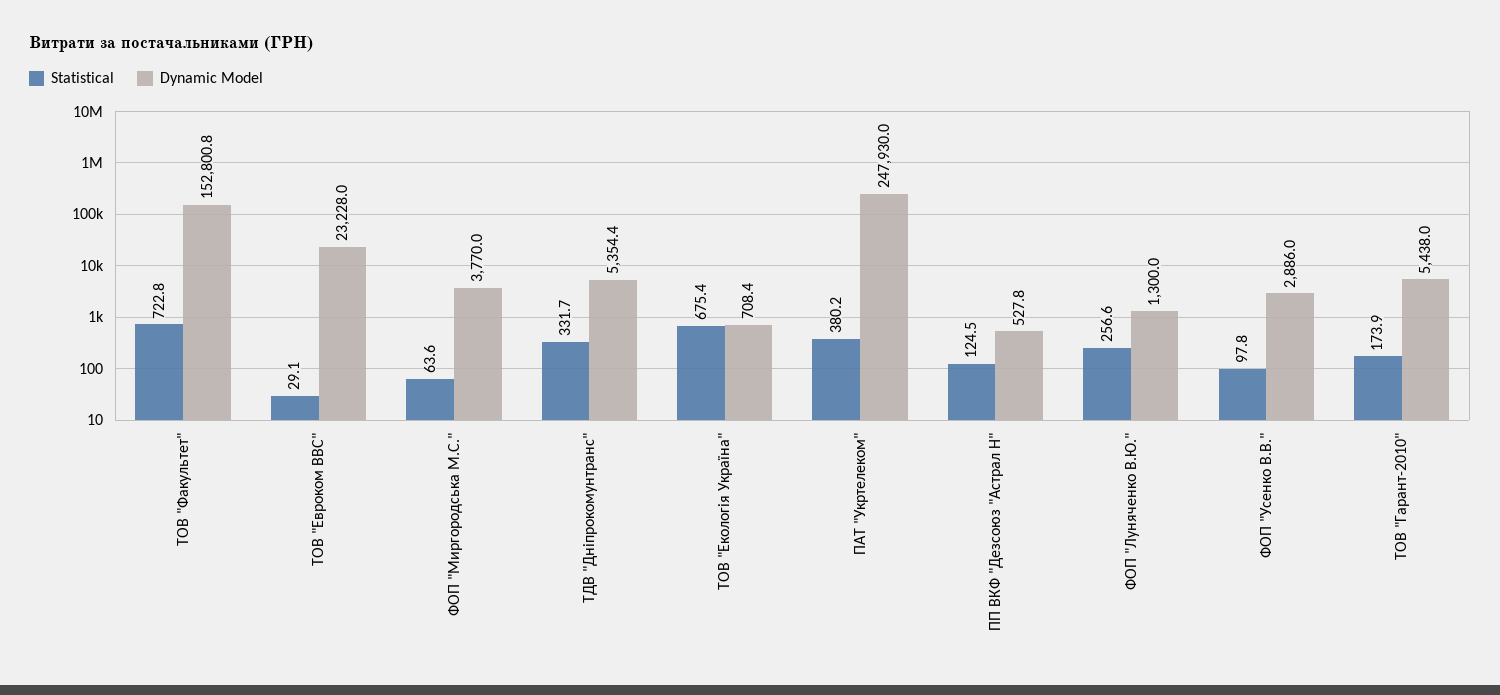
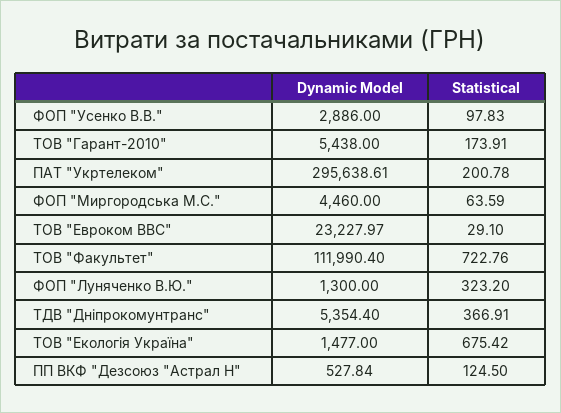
Dynamic Model, ТОВ "Факультет": 152800.8 -> 111990.4
Dynamic Model, ФОП "Миргородська М.С.": 3770 -> 4460
Statistical, ТДВ "Дніпрокомунтранс": 331.7 -> 366.91
Dynamic Model, ТОВ "Екологія Україна": 708.4 -> 1477
Statistical, ПАТ "Укртелеком": 380.2 -> 200.78
Dynamic Model, ПАТ "Укртелеком": 247930 -> 295638.61
Statistical, ФОП "Луняченко В.Ю.": 256.6 -> 323.2

